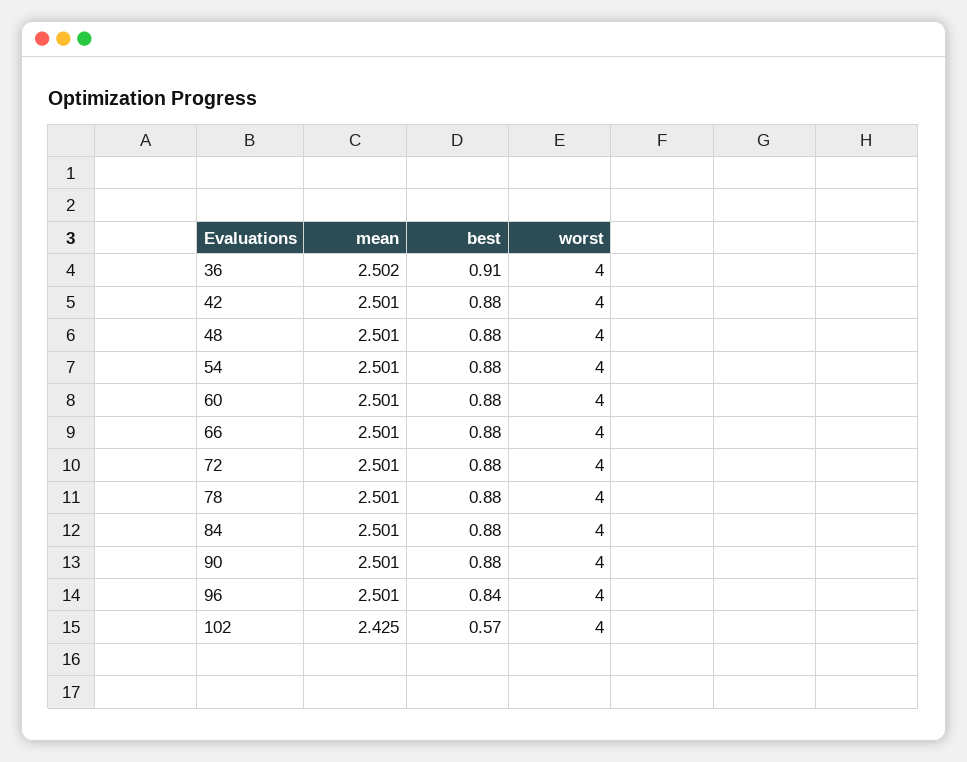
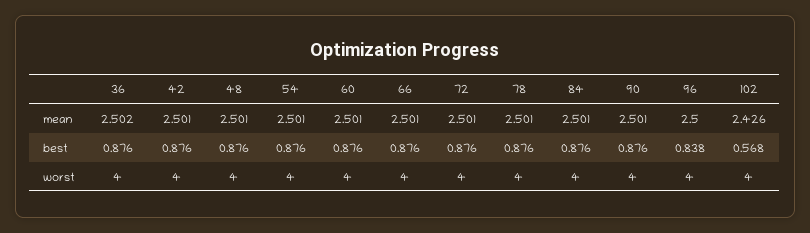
best, 36: 0.91 -> 0.876
mean, 96: 2.501 -> 2.5
mean, 102: 2.425 -> 2.426

